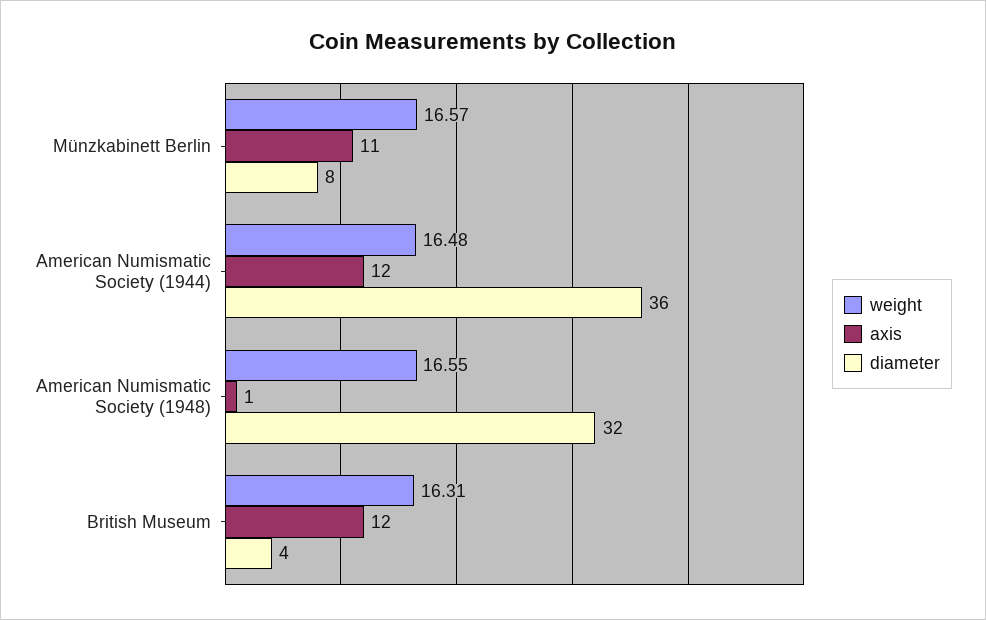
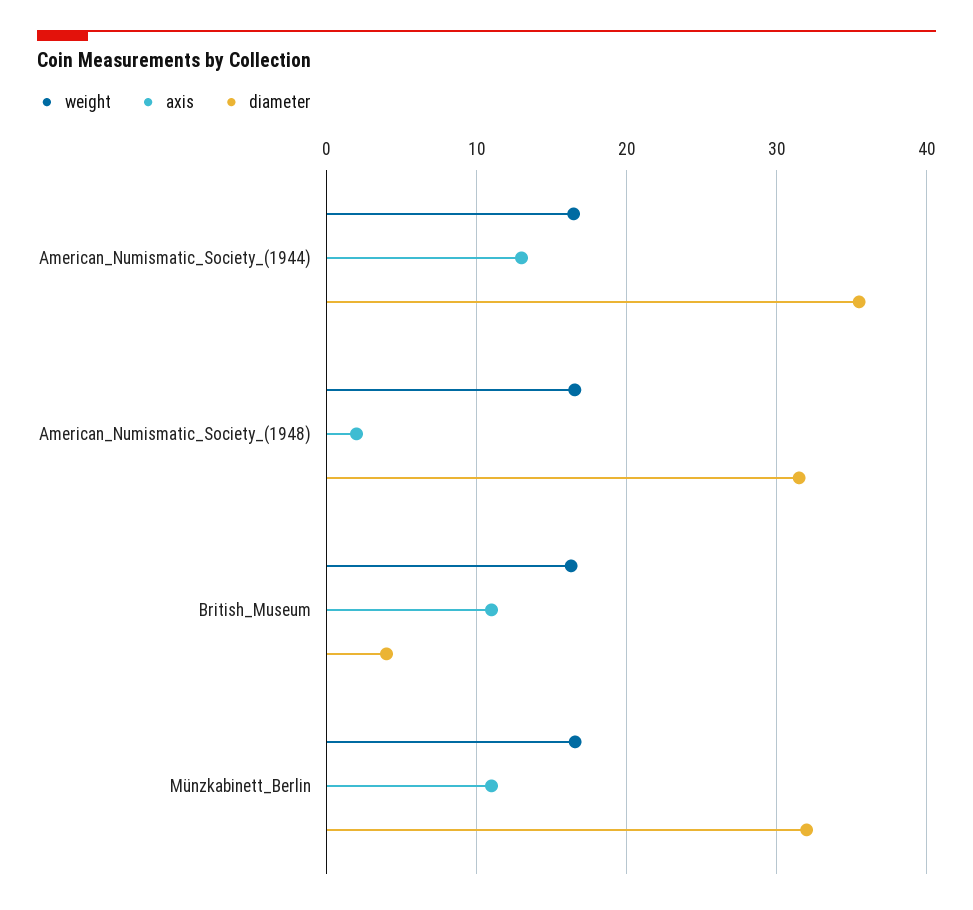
diameter, Münzkabinett Berlin: 8 -> 32
axis, American Numismatic Society (1944): 12 -> 13
axis, American Numismatic Society (1948): 1 -> 2
axis, British Museum: 12 -> 11

